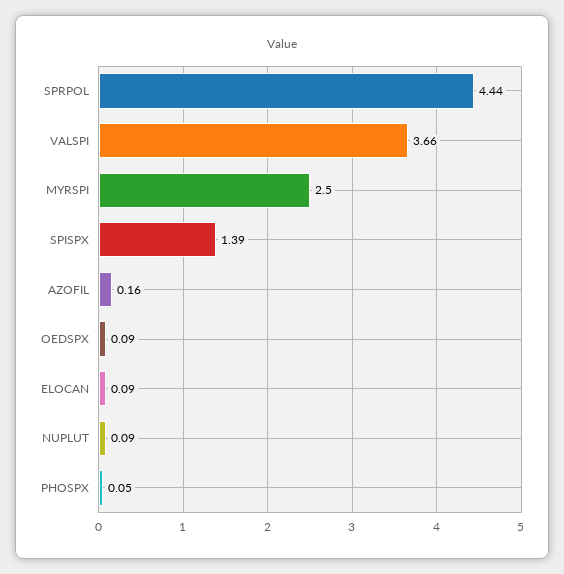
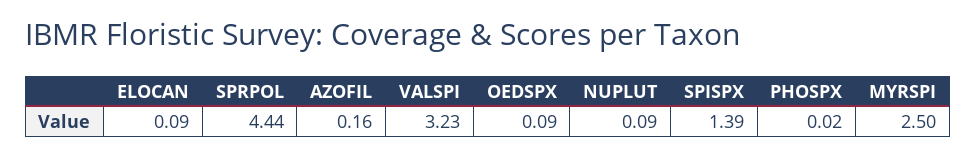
VALSPI: 3.66 -> 3.23
PHOSPX: 0.05 -> 0.02

